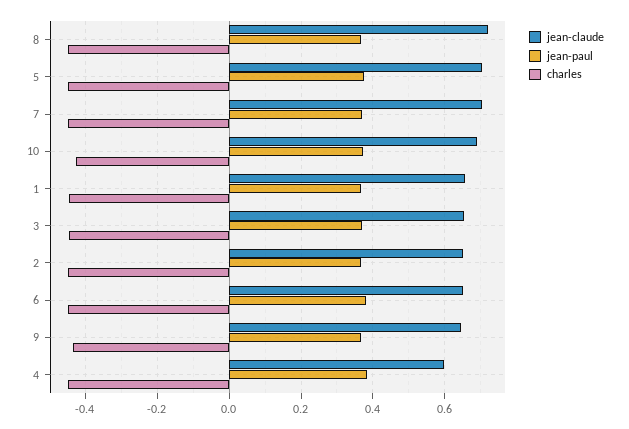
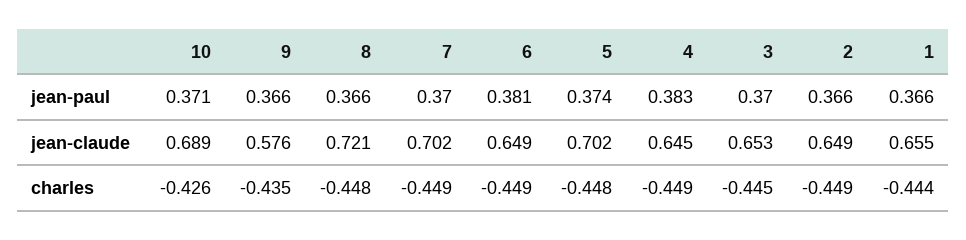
jean-claude, 9: 0.64 -> 0.576
jean-claude, 4: 0.6 -> 0.645

